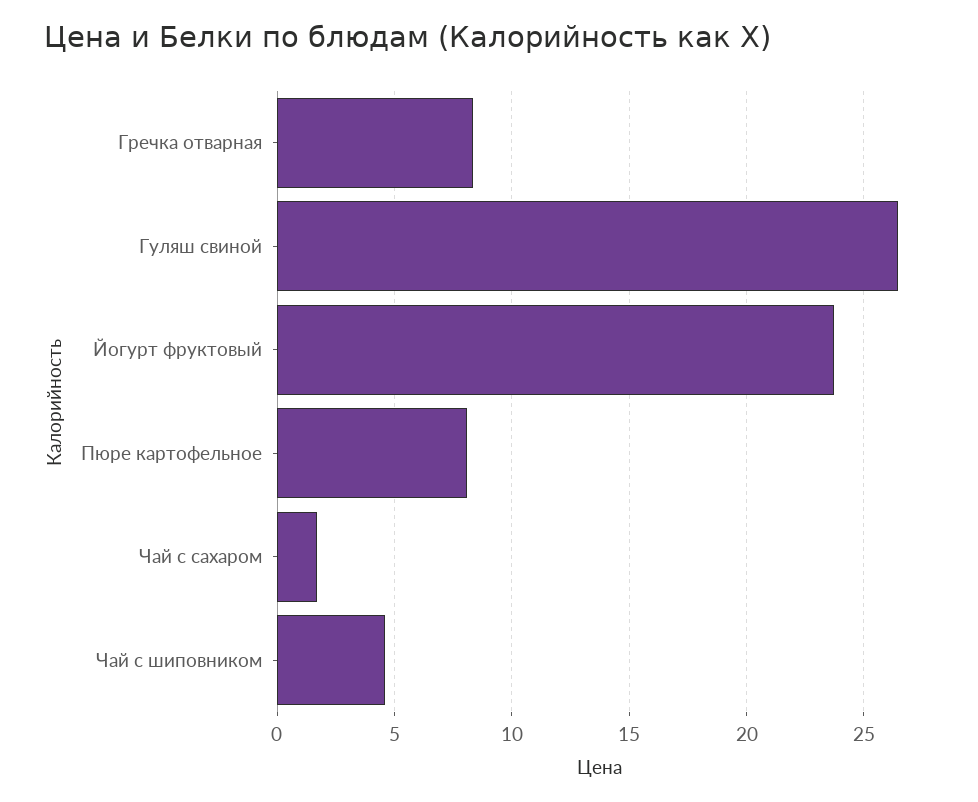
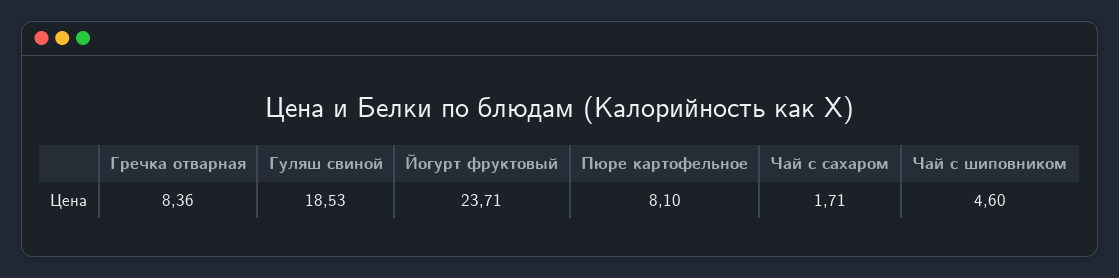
Гуляш свиной: 26.5 -> 18.53

